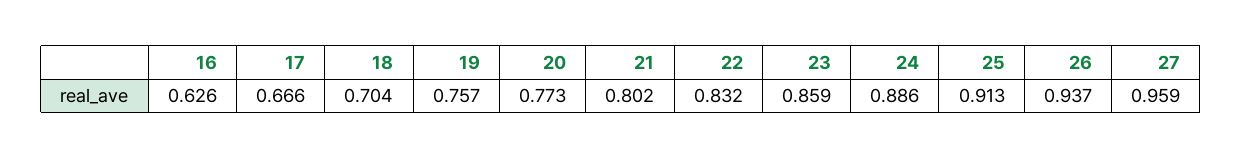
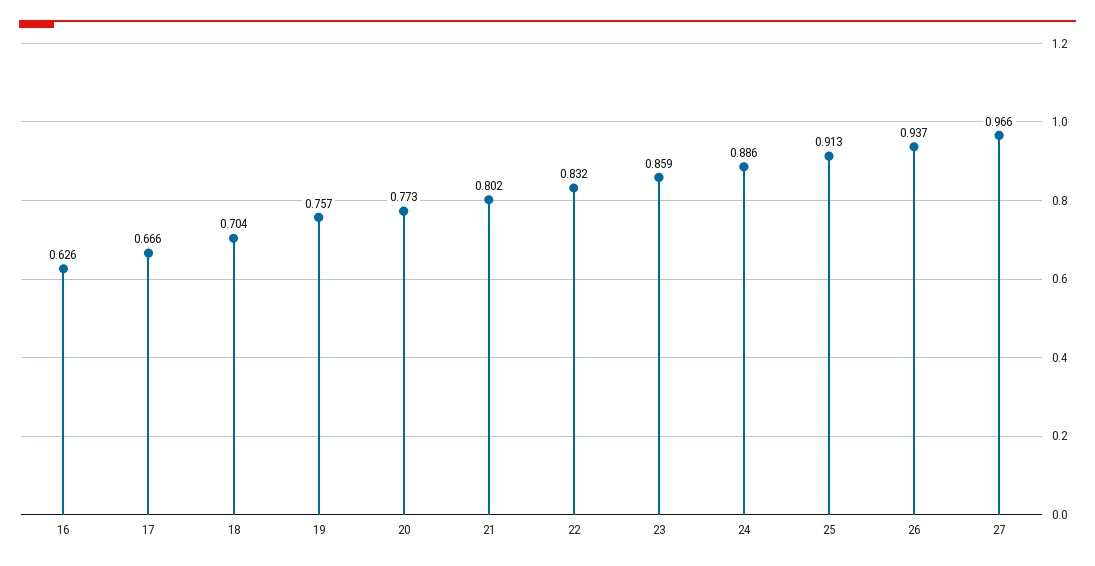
27: 0.959 -> 0.966

